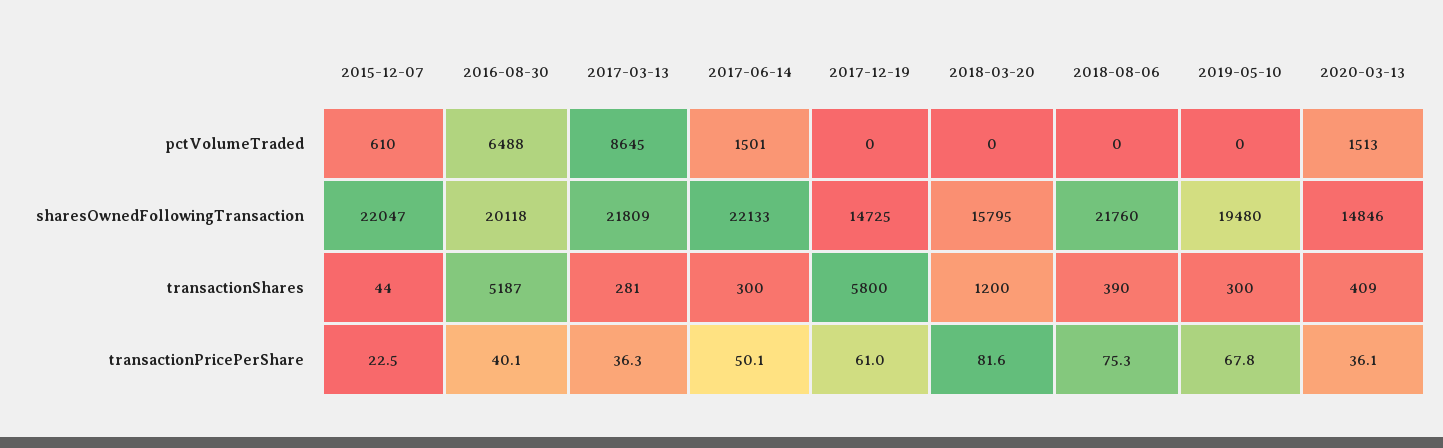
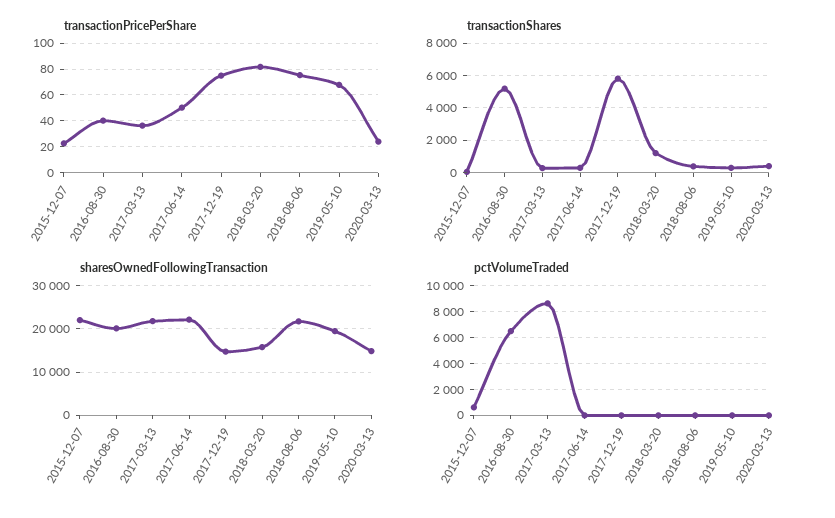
pctVolumeTraded, 2017-06-14: 1501 -> 0
pctVolumeTraded, 2020-03-13: 1513 -> 0
transactionPricePerShare, 2017-12-19: 61 -> 75
transactionPricePerShare, 2020-03-13: 36.1 -> 25

